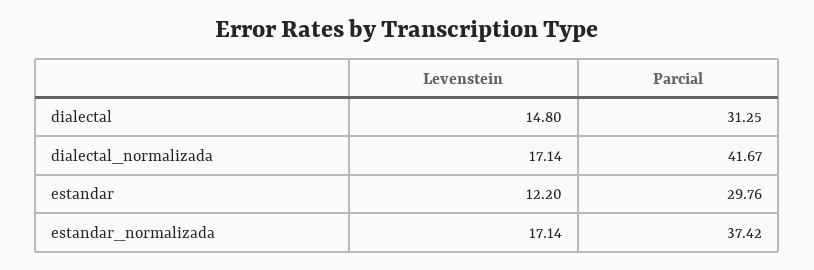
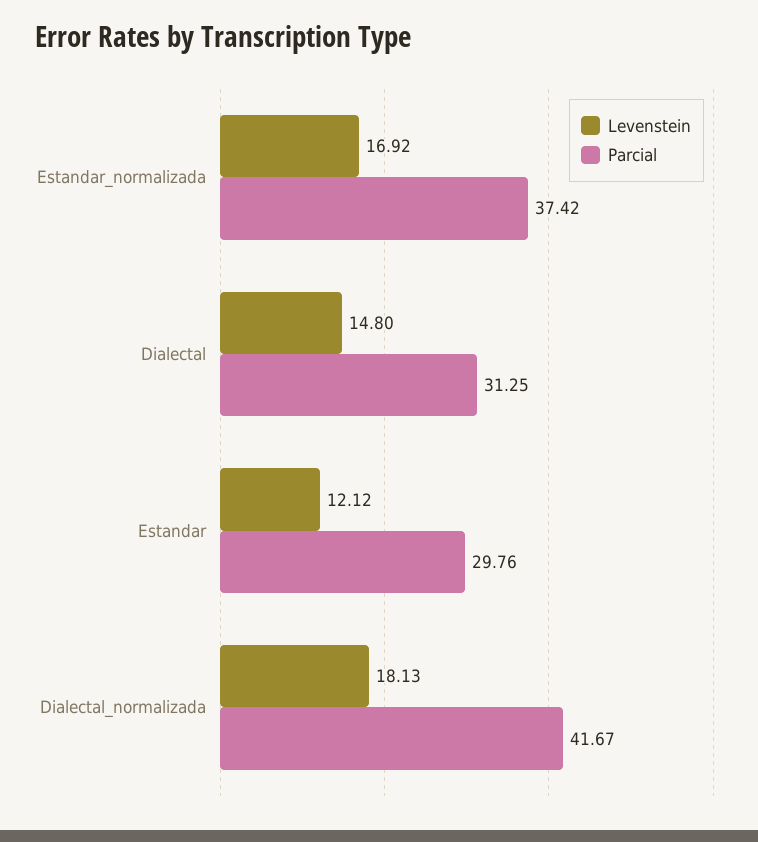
Levenstein, dialectal_normalizada: 17.14 -> 18.13
Levenstein, estandar: 12.2 -> 12.12
Levenstein, estandar_normalizada: 17.14 -> 16.92

